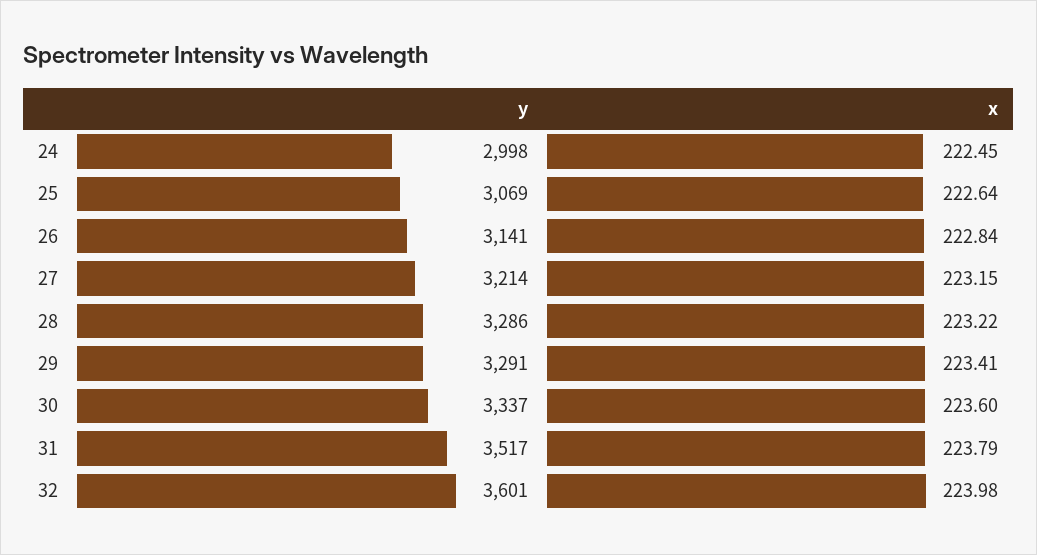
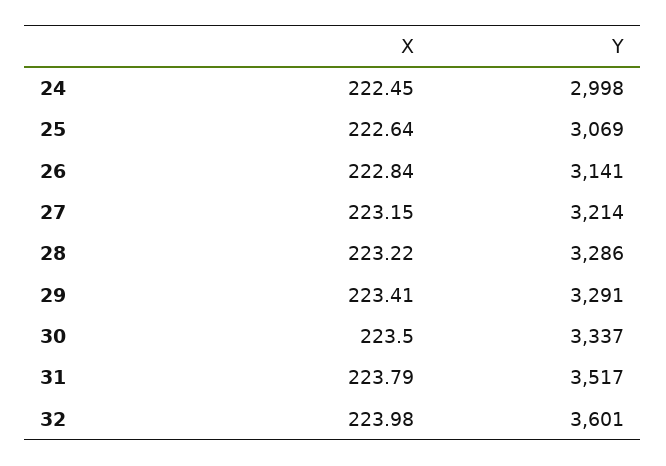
x, 30: 223.6 -> 223.5

